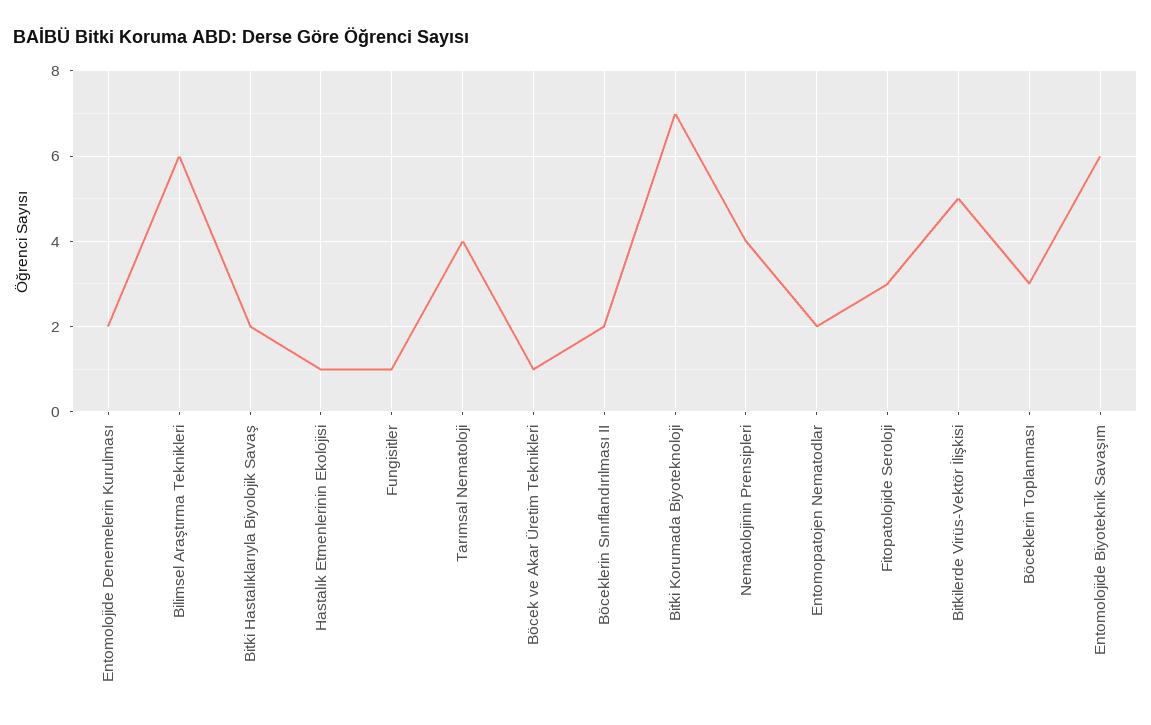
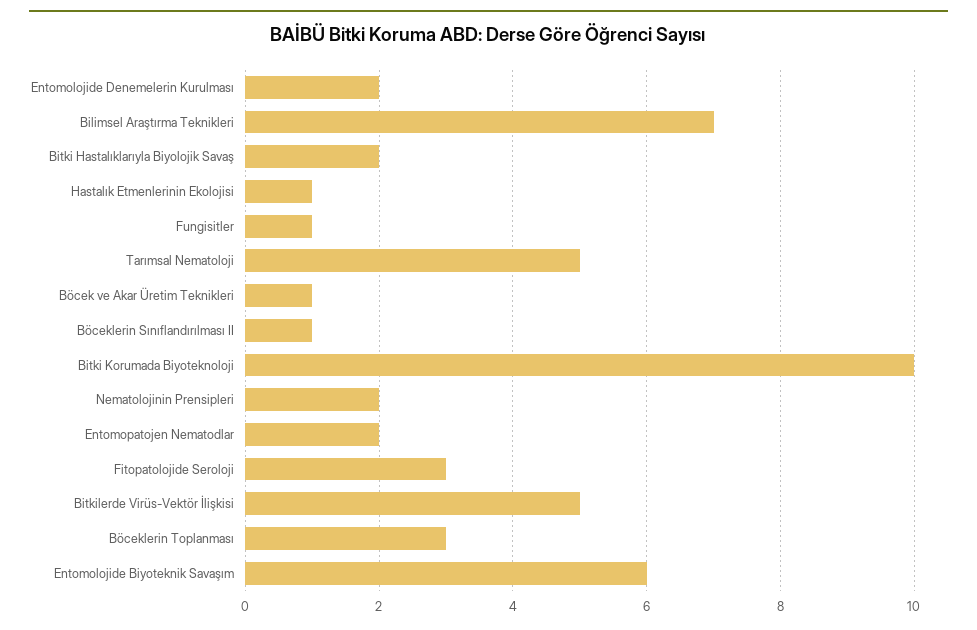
Bilimsel Araştırma Teknikleri: 6 -> 7
Tarımsal Nematoloji: 4 -> 5
Böceklerin Sınıflandırılması II: 2 -> 1
Bitki Korumada Biyoteknoloji: 7 -> 10
Nematolojinin Prensipleri: 4 -> 2

